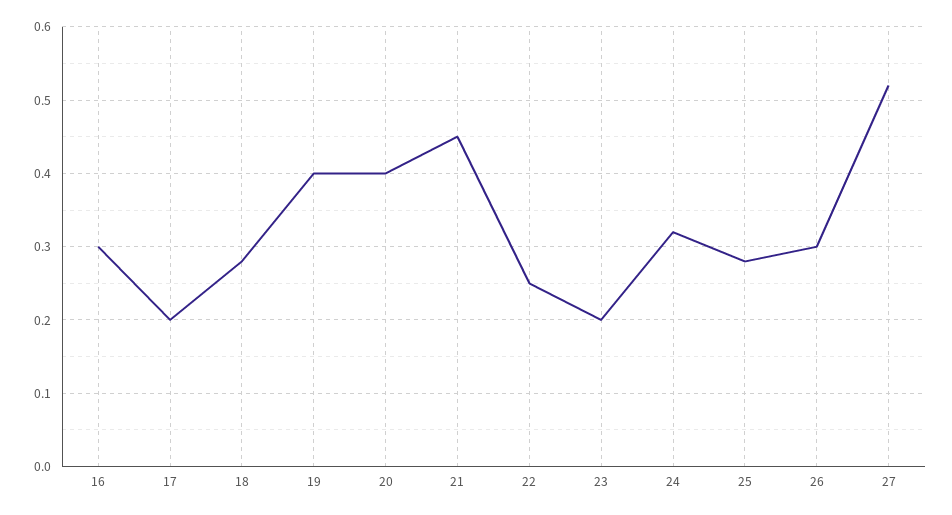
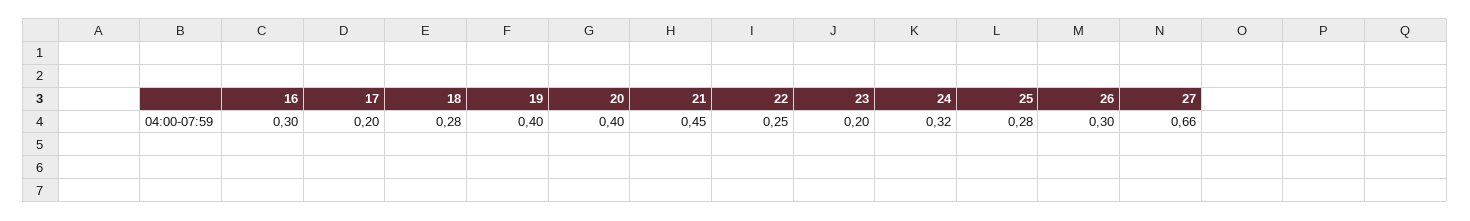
27: 0.52 -> 0.66

